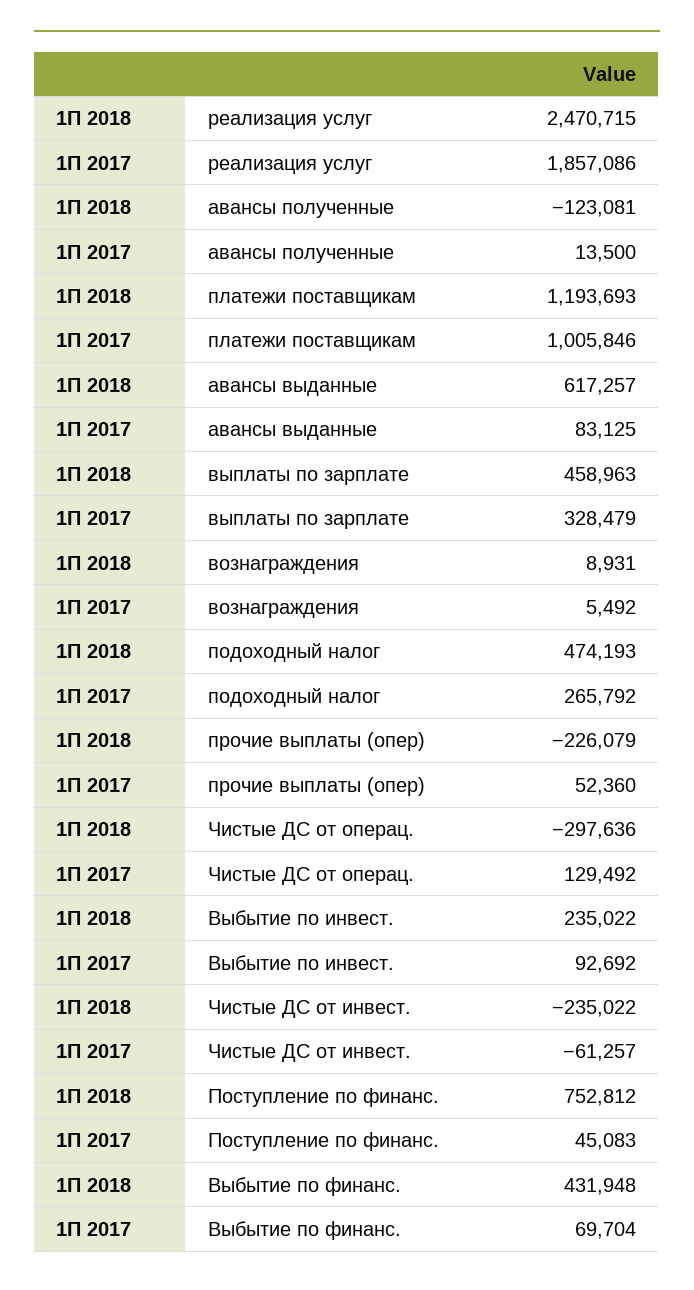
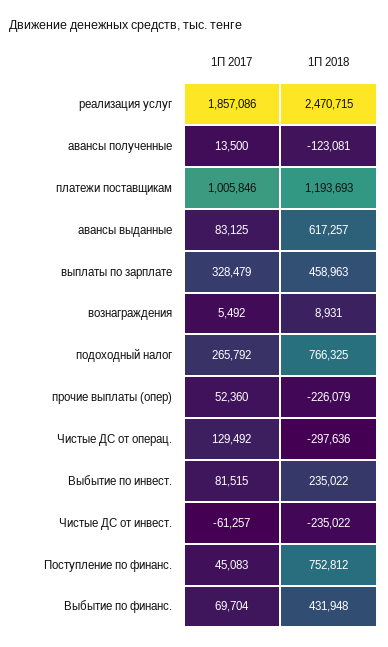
1П 2018, подоходный налог: 474193 -> 766325
1П 2017, Выбытие по инвест.: 92692 -> 81515

